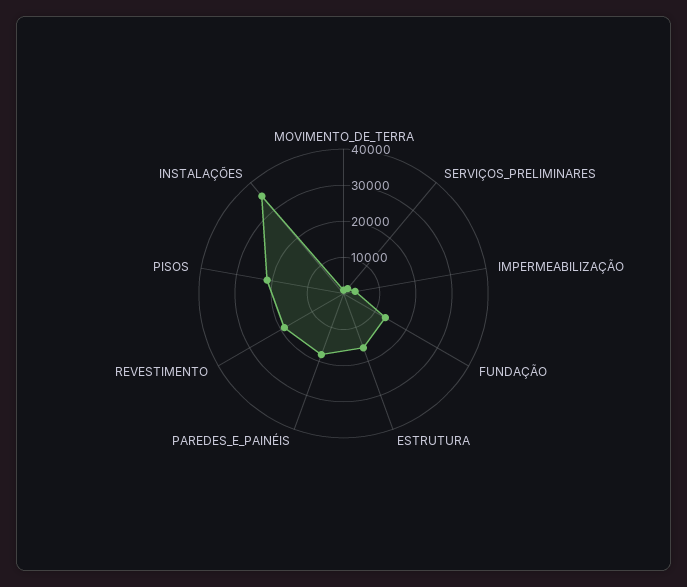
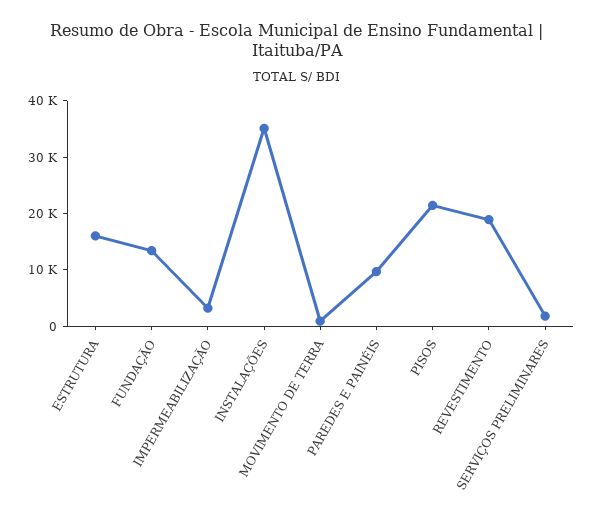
PAREDES_E_PAINÉIS: 17500 -> 10000

